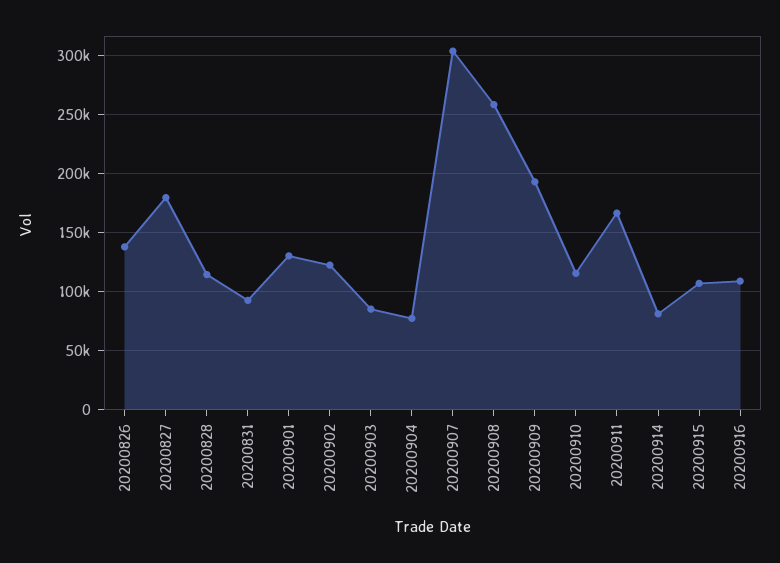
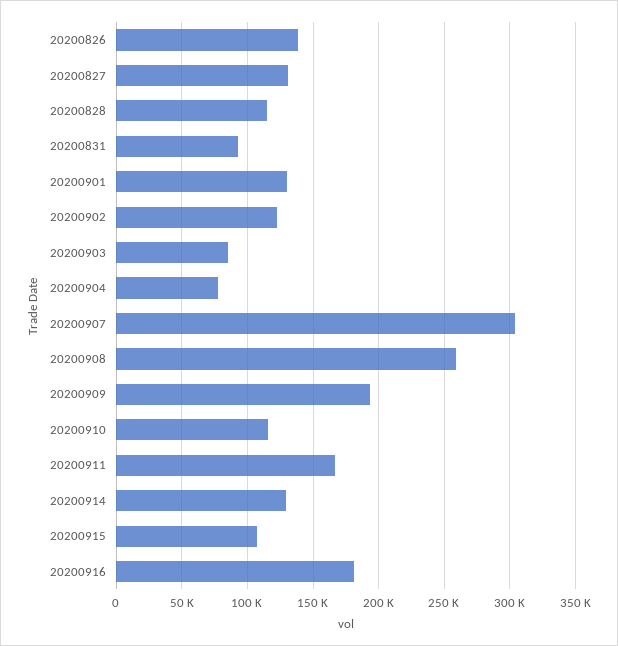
20200827: 180000 -> 130000
20200914: 80000 -> 130000
20200916: 110000 -> 180000

